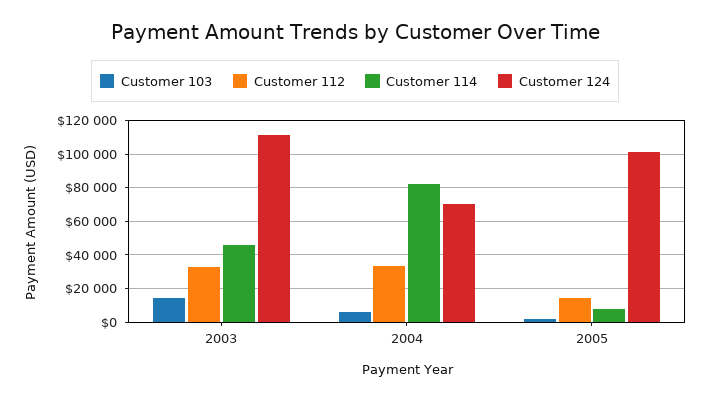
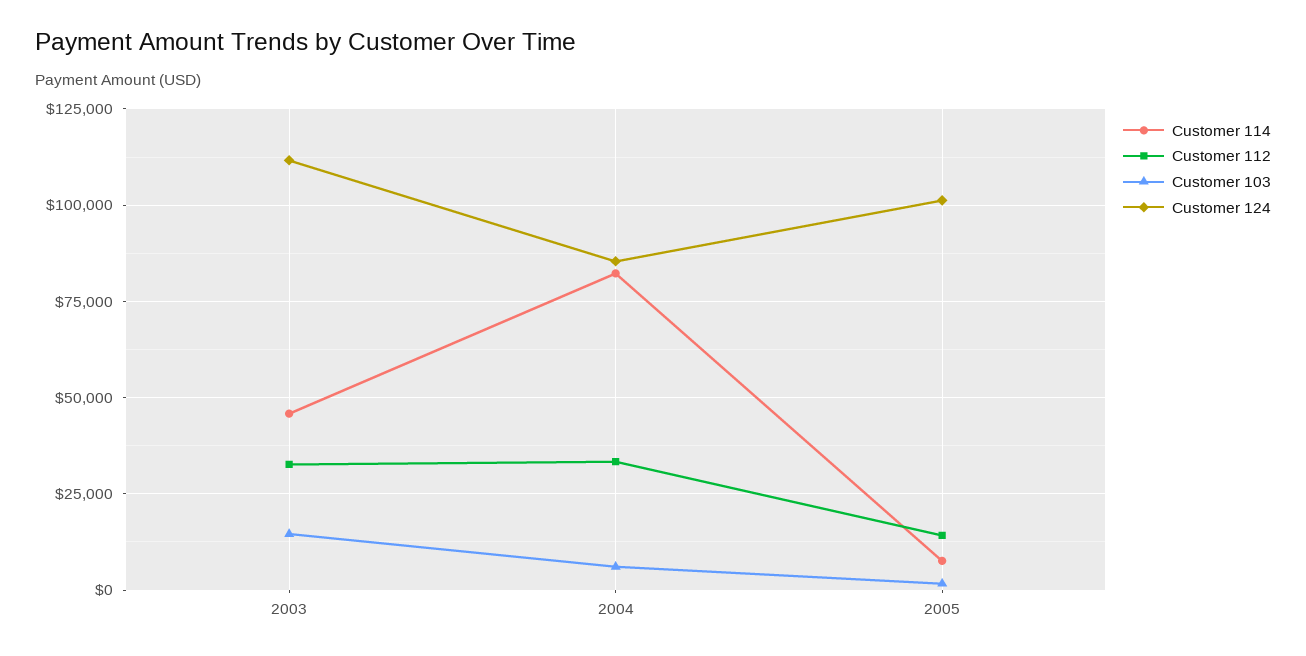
Customer 124, 2004: 70000 -> 85000

